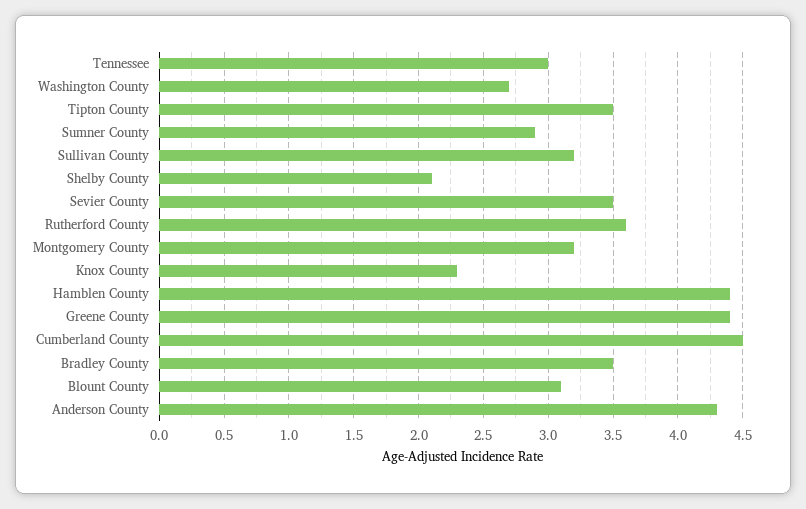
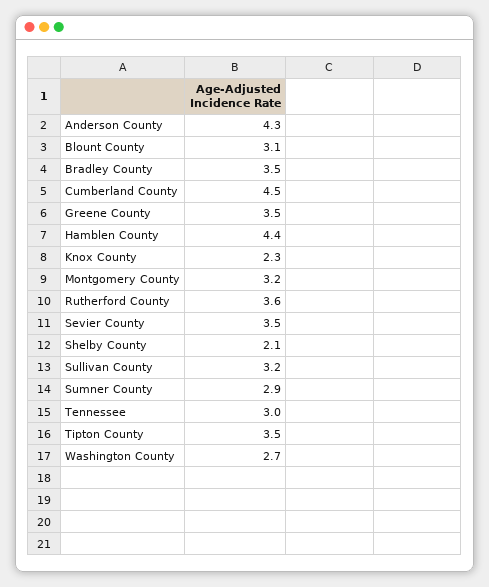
Greene County: 4.4 -> 3.5

